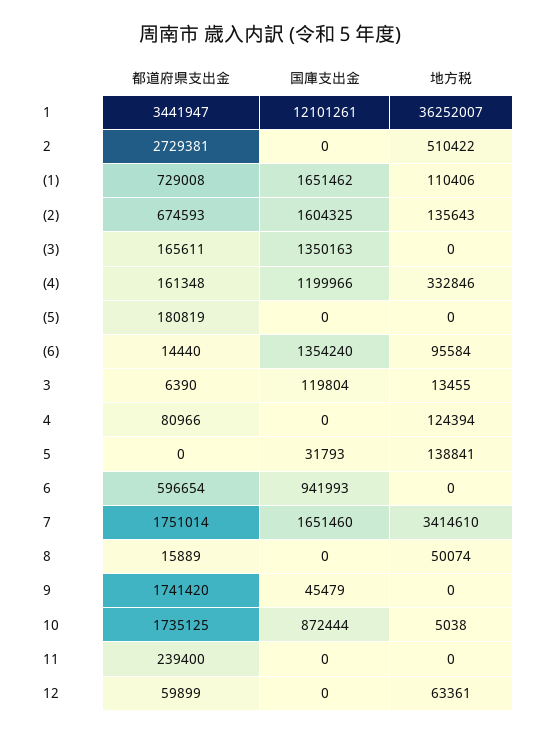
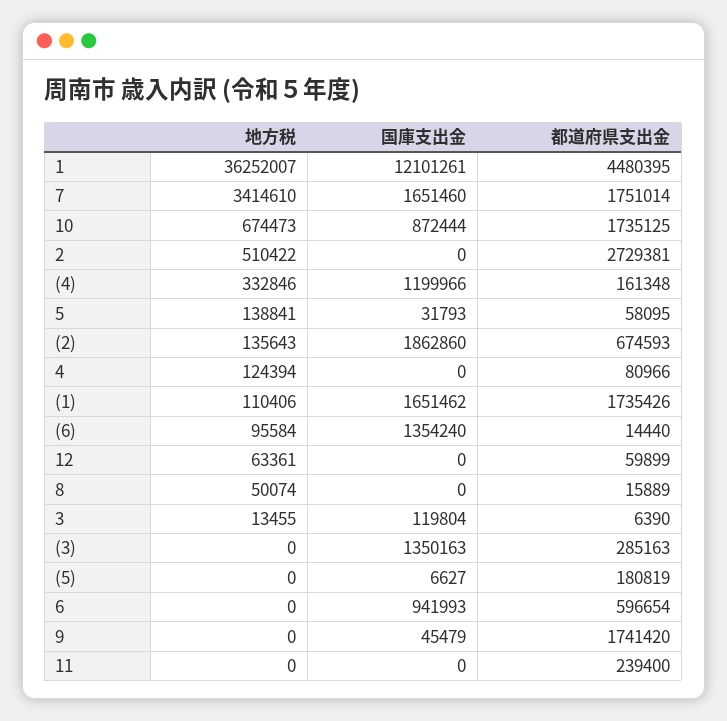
都道府県支出金, 1: 3441947 -> 4480395
都道府県支出金, (1): 729008 -> 1735426
国庫支出金, (2): 1604325 -> 1862860
都道府県支出金, (3): 165611 -> 285163
国庫支出金, (5): 0 -> 6627
都道府県支出金, 5: 0 -> 58095
地方税, 10: 5038 -> 674473

